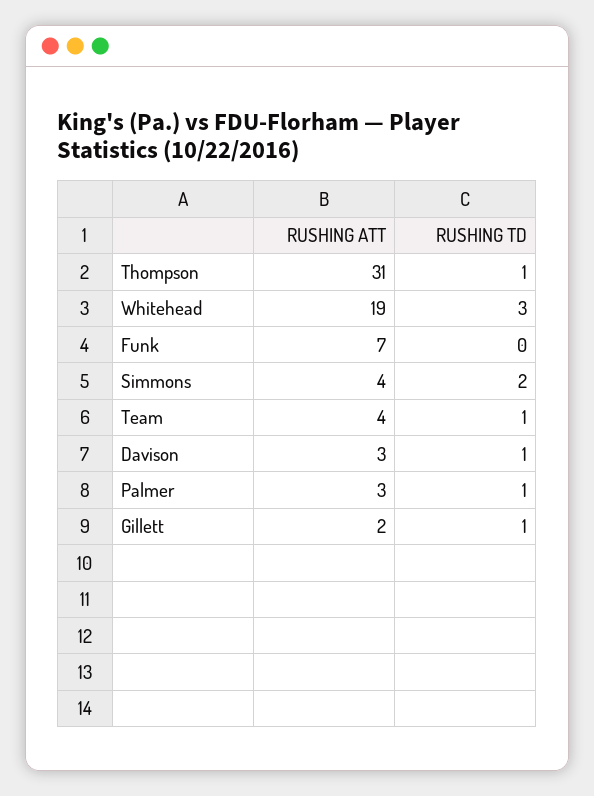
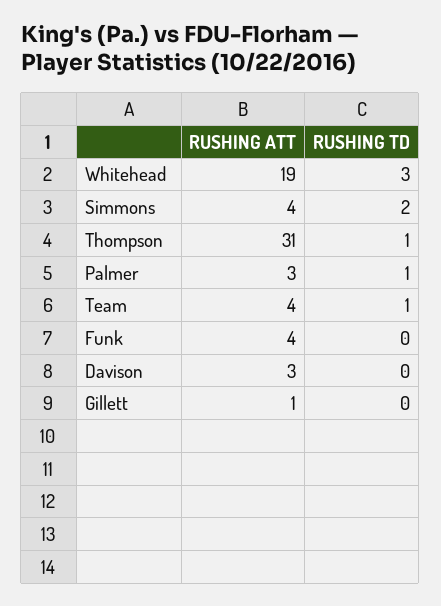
RUSHING ATT, Funk: 7 -> 4
RUSHING TD, Davison: 1 -> 0
RUSHING ATT, Gillett: 2 -> 1
RUSHING TD, Gillett: 1 -> 0

